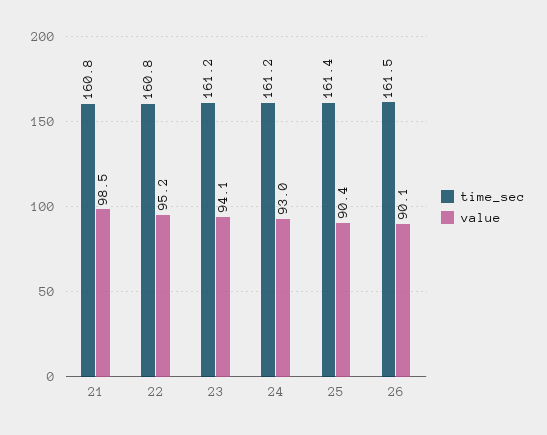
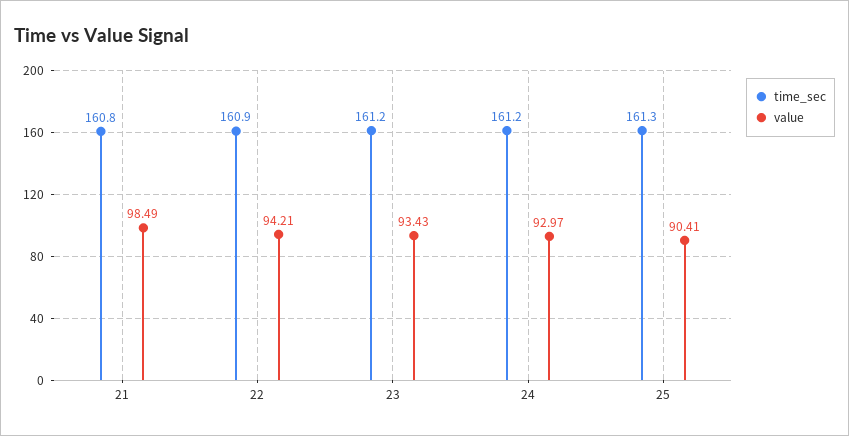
time_sec, 22: 160.8 -> 160.9
value, 22: 95.2 -> 94.21
value, 23: 94.1 -> 93.43
time_sec, 25: 161.4 -> 161.3
time_sec, 26: 161.5 -> none
value, 26: 90.1 -> none

